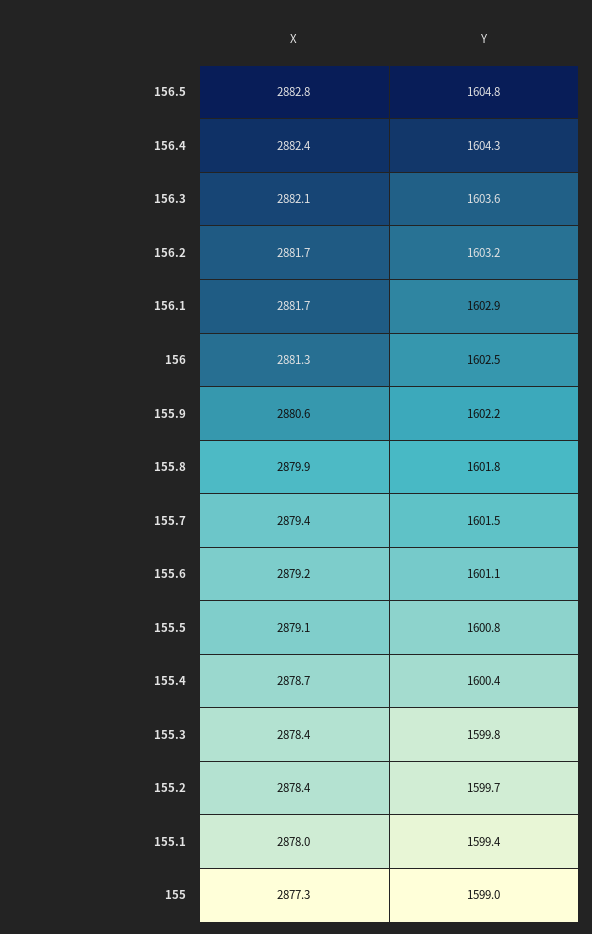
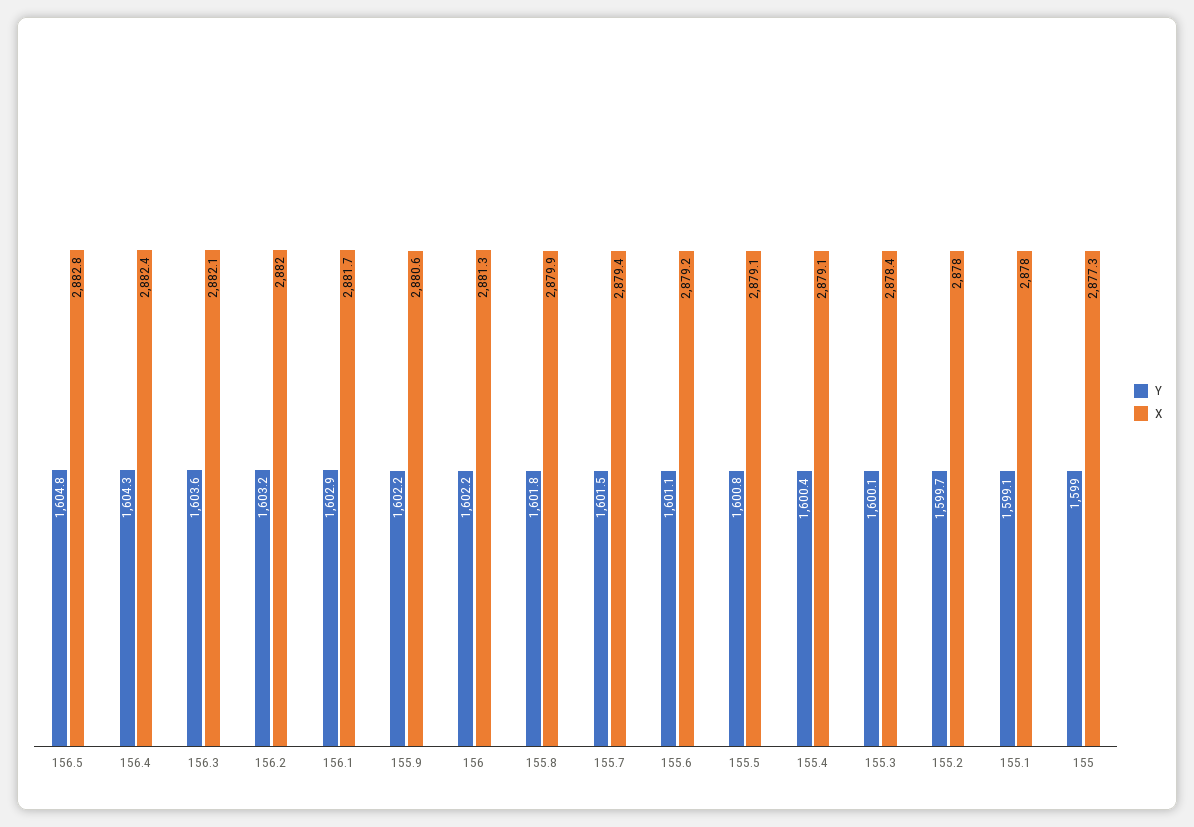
X, 156.2: 2881.7 -> 2882
Y, 156: 1602.5 -> 1602.2
X, 155.4: 2878.7 -> 2879.1
Y, 155.3: 1599.8 -> 1600.1
X, 155.2: 2878.4 -> 2878
Y, 155.1: 1599.4 -> 1599.1

